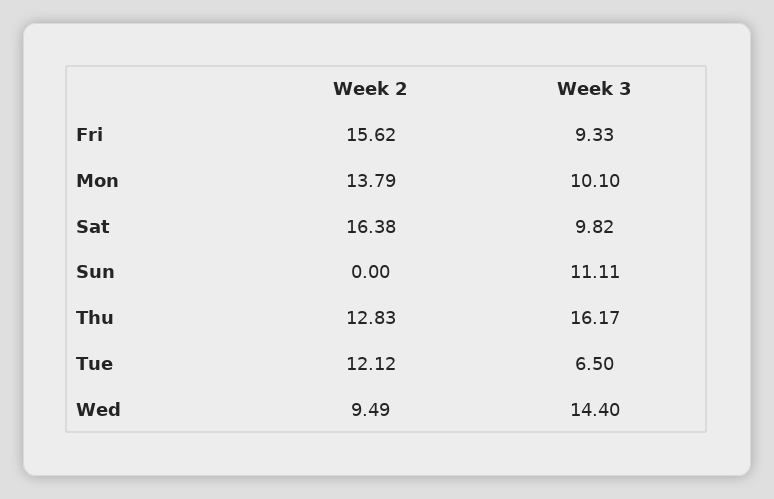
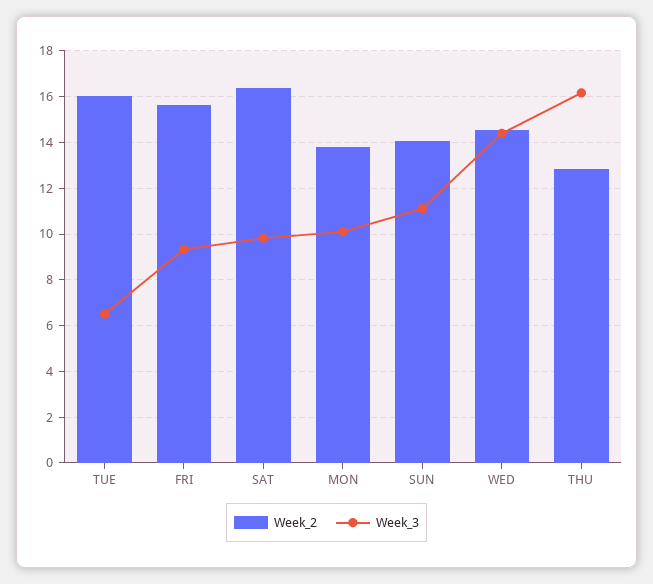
Week 2, Sun: 0 -> 14
Week 2, Tue: 12.12 -> 16
Week 2, Wed: 9.49 -> 14.5

